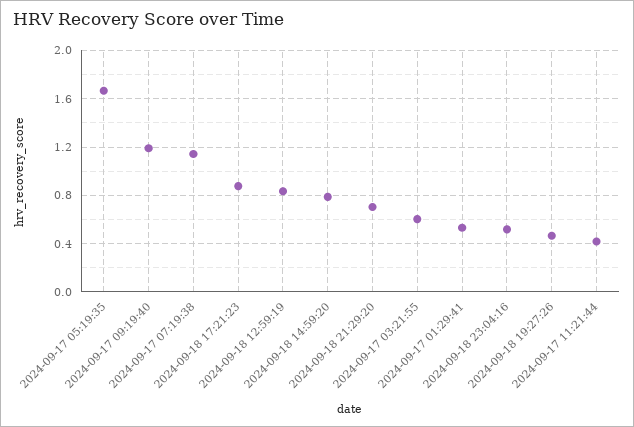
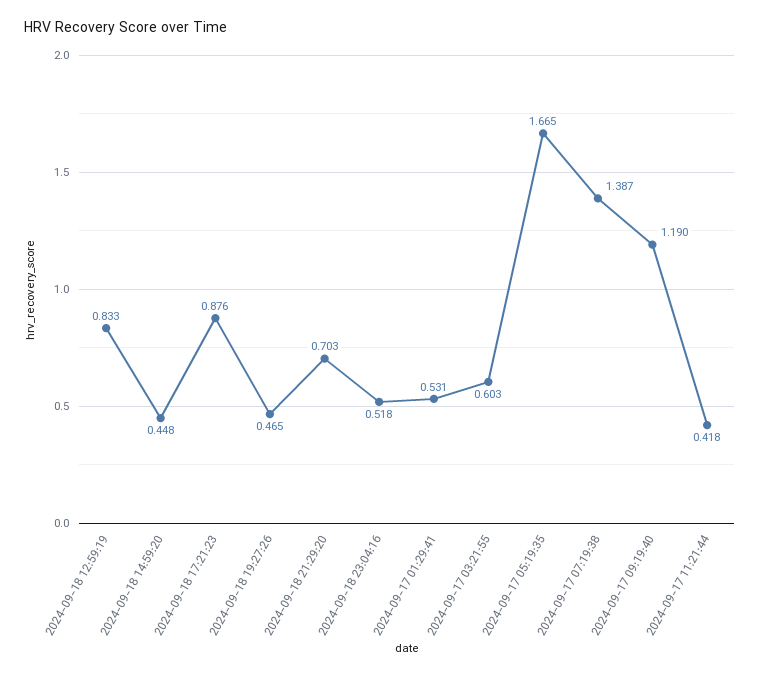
2024-09-17 07:19:38: 1.15 -> 1.387
2024-09-18 14:59:20: 0.8 -> 0.448

